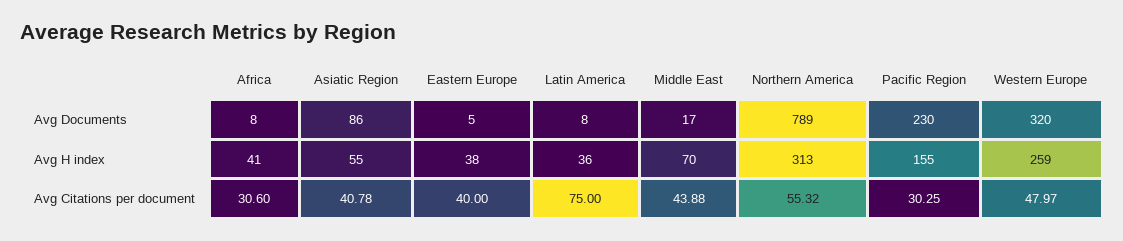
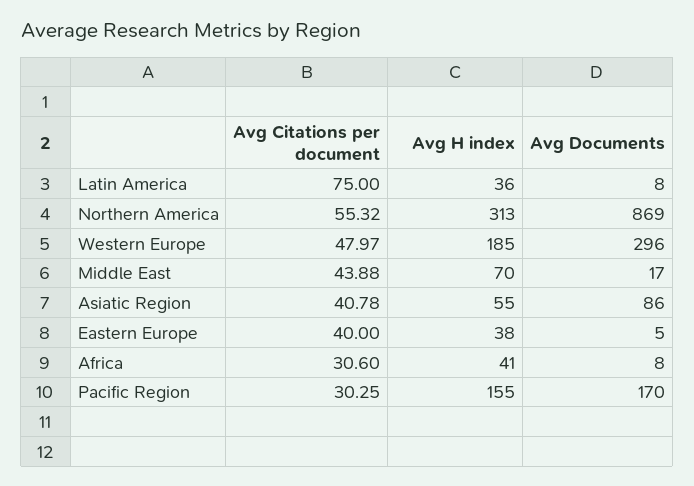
Northern America, Avg Documents: 789 -> 869
Pacific Region, Avg Documents: 230 -> 170
Western Europe, Avg Documents: 320 -> 296
Western Europe, Avg H index: 259 -> 185

